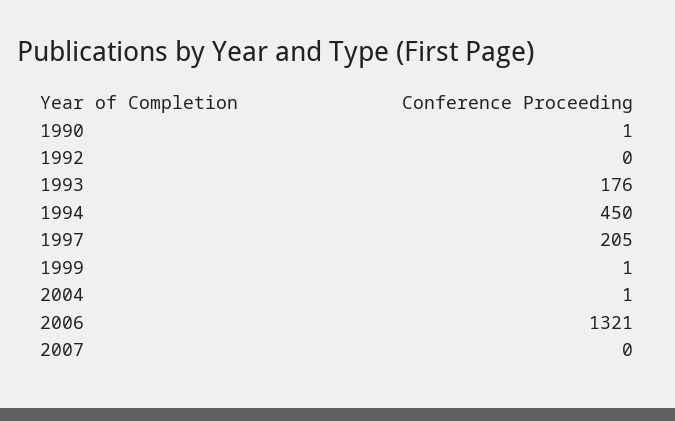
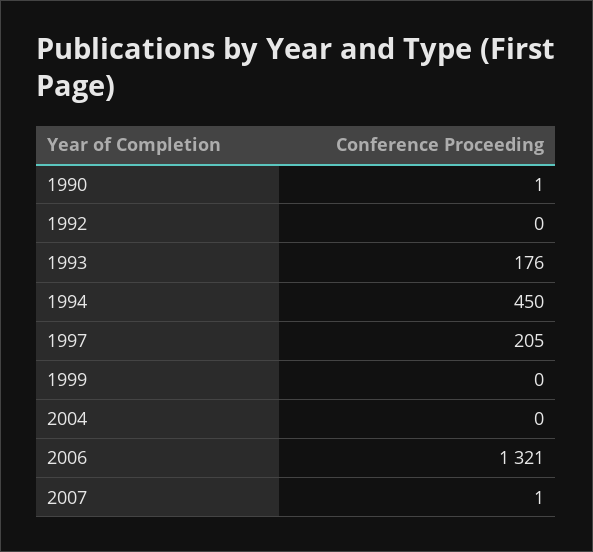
1999: 1 -> 0
2004: 1 -> 0
2007: 0 -> 1

